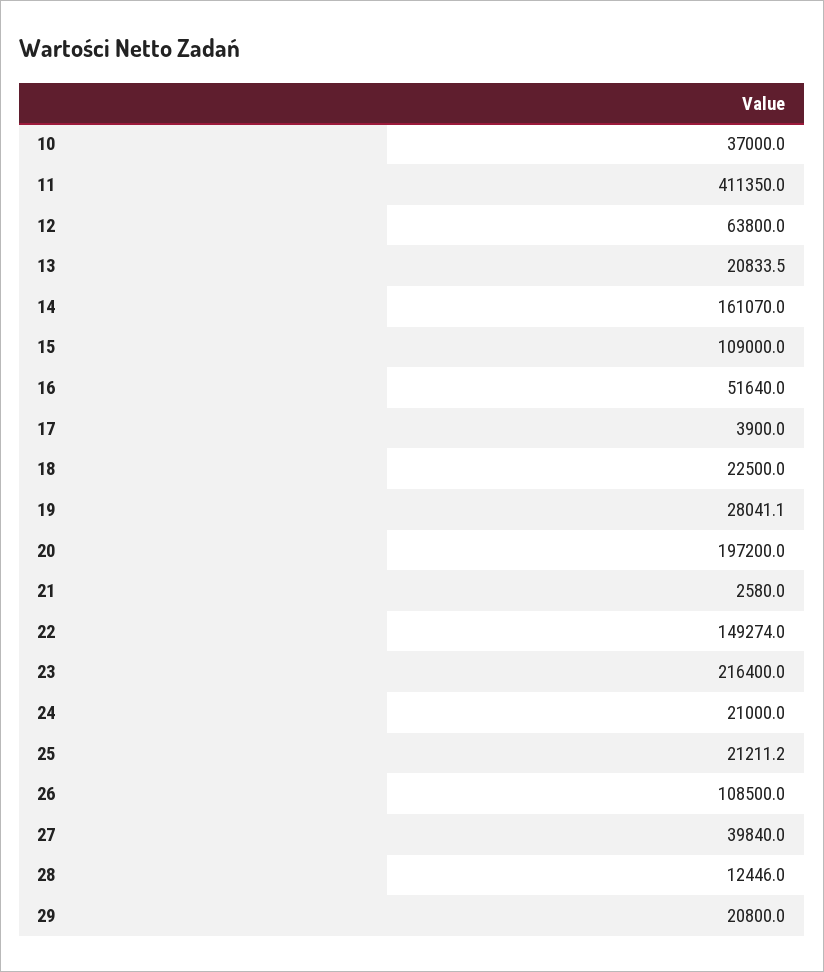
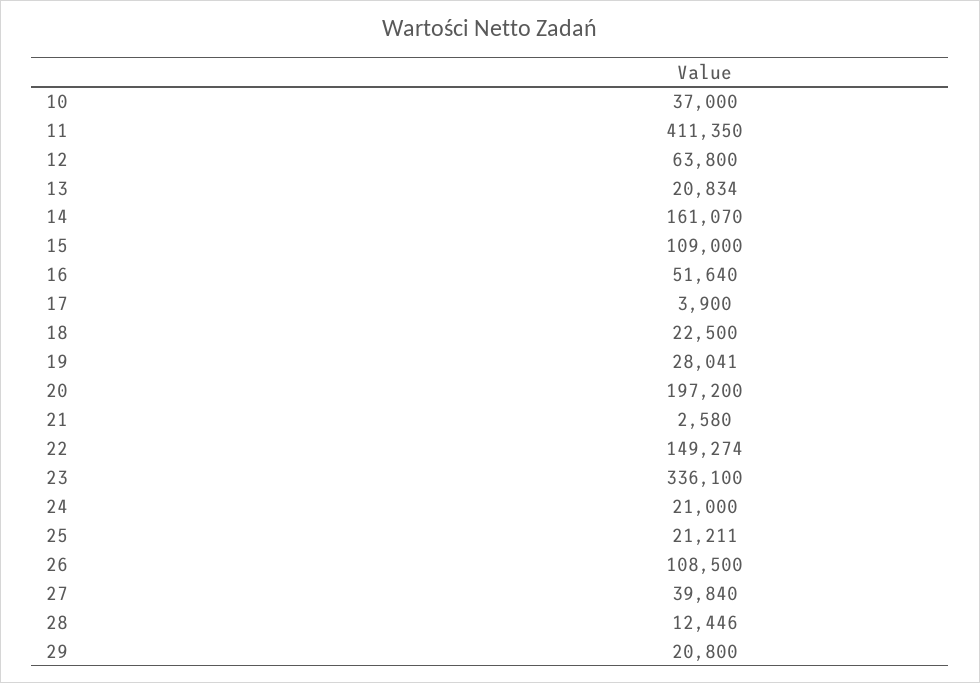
23: 216400 -> 336100

